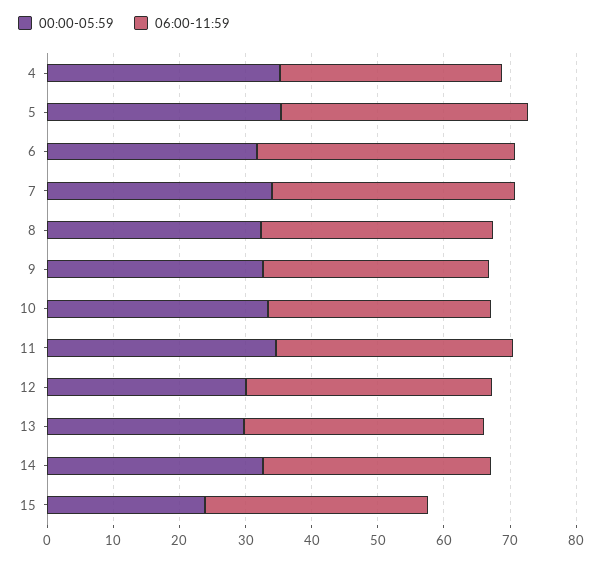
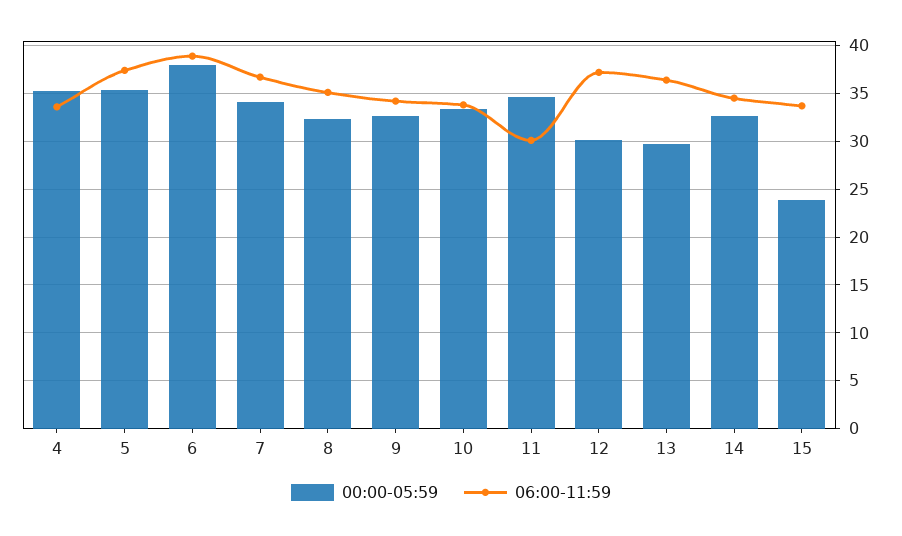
00:00-05:59, 6: 32 -> 38
06:00-11:59, 11: 36 -> 30

